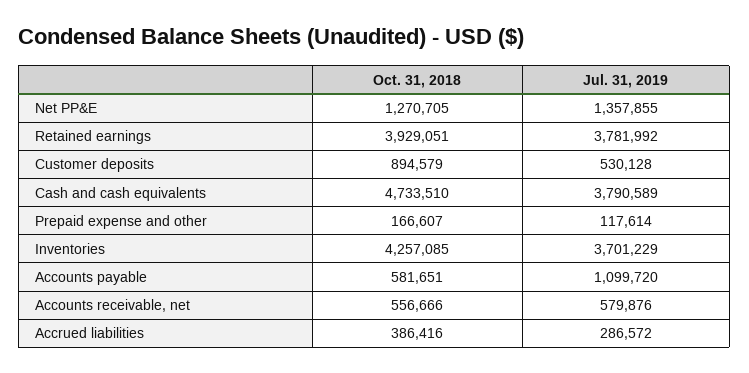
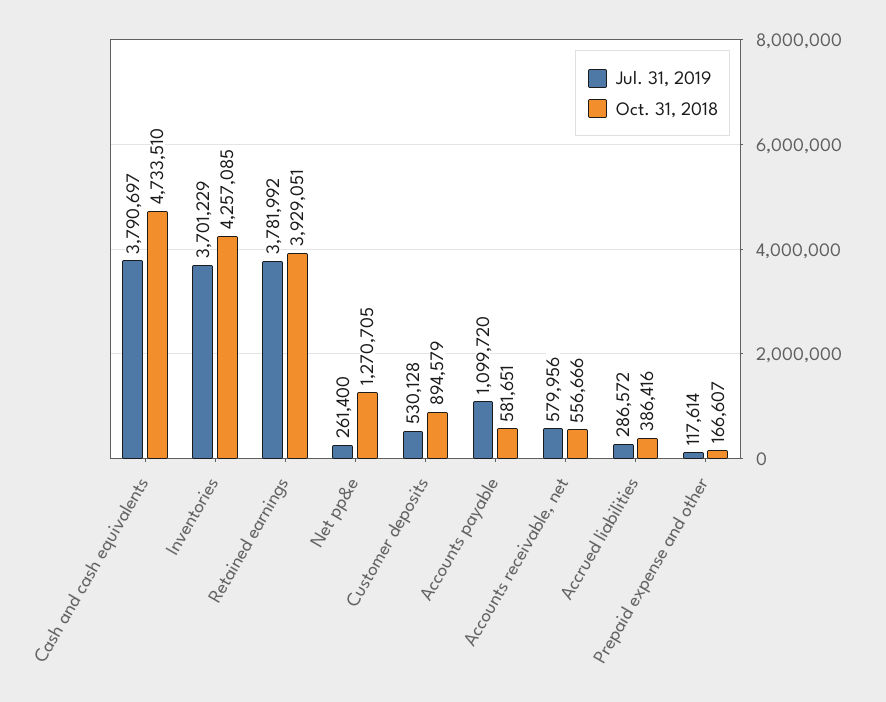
Jul. 31, 2019, Net PP&E: 1357855 -> 261400
Jul. 31, 2019, Cash and cash equivalents: 3790589 -> 3790697
Jul. 31, 2019, Accounts receivable, net: 579876 -> 579956

